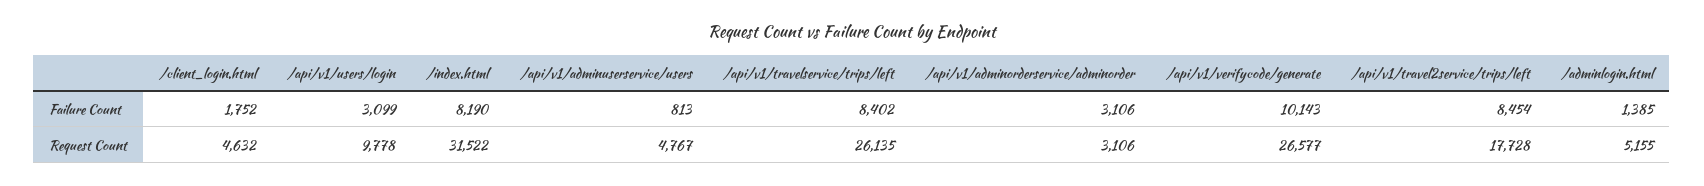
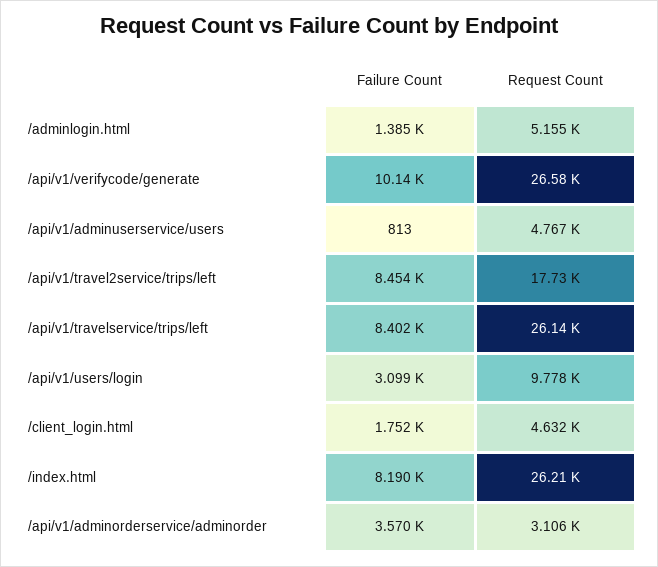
/api/v1/adminorderservice/adminorder, Failure Count: 3106 -> 3570
/index.html, Request Count: 31522 -> 26210

